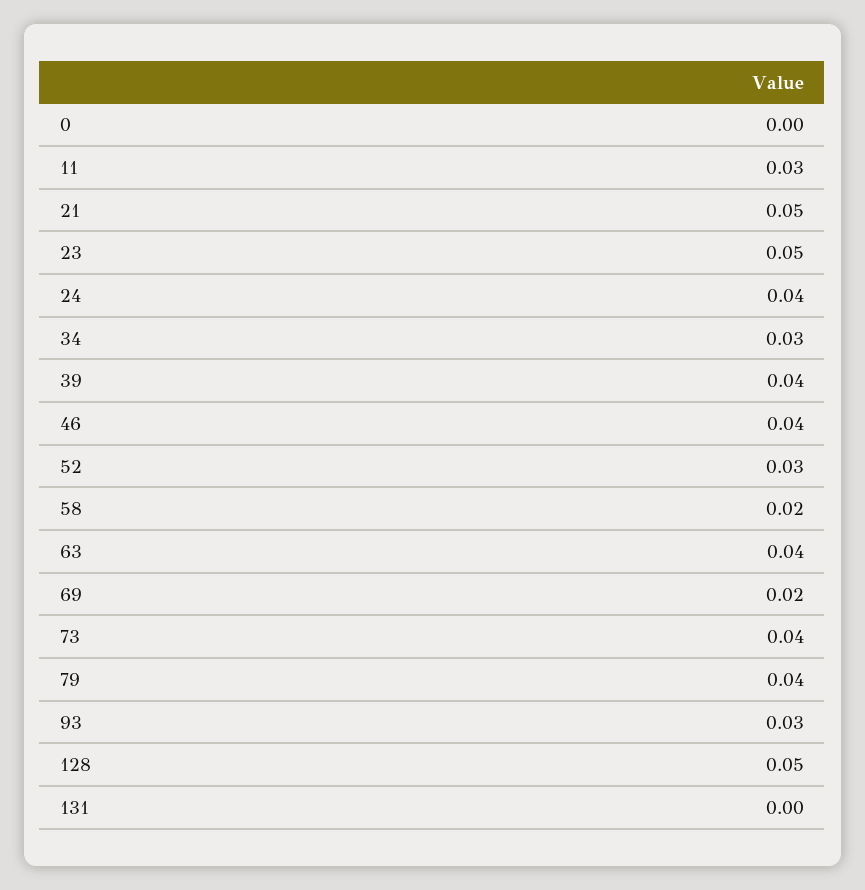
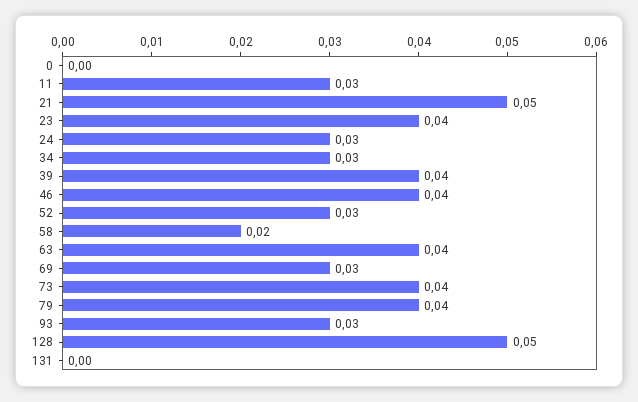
23: 0.05 -> 0.04
24: 0.04 -> 0.03
69: 0.02 -> 0.03

